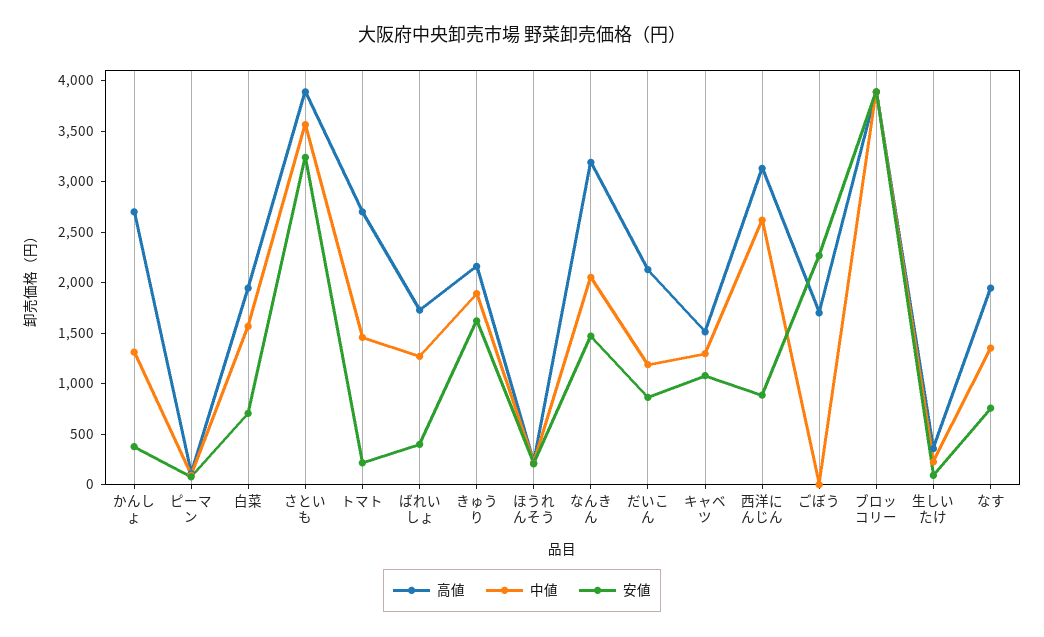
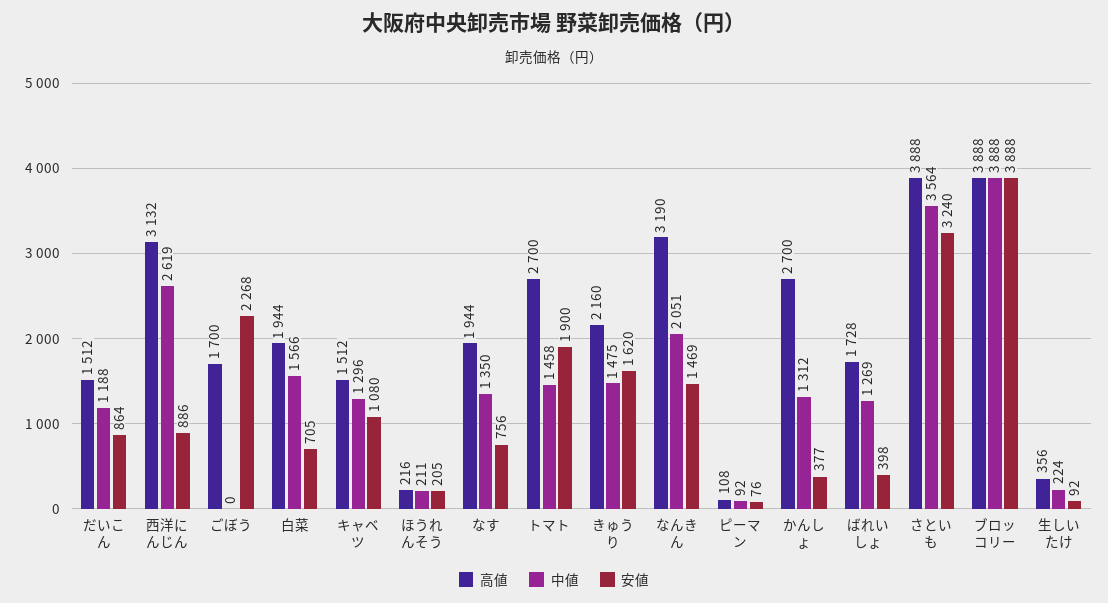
安値, トマト: 200 -> 1900
中値, きゅうり: 1900 -> 1475
高値, だいこん: 2100 -> 1512

